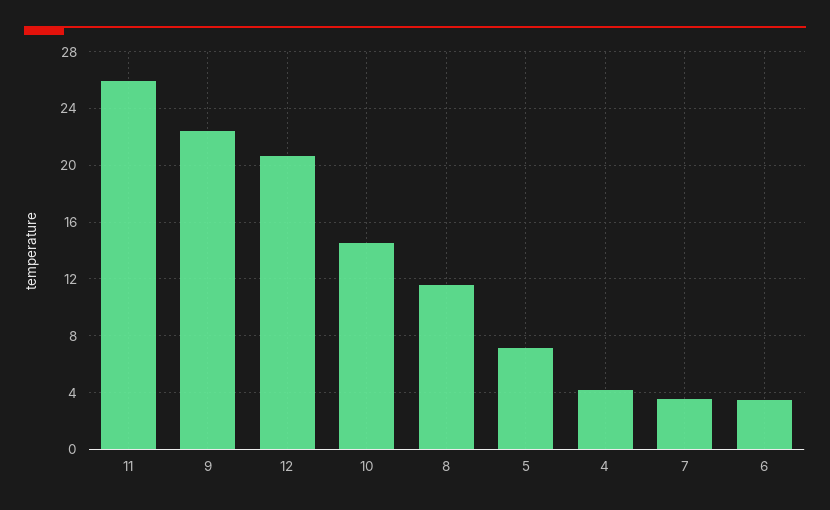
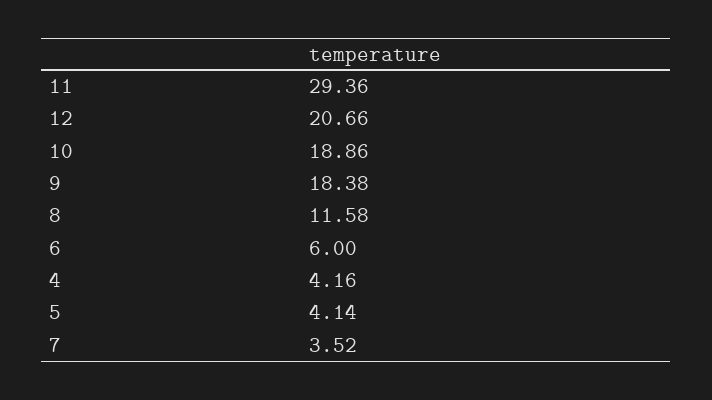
11: 26 -> 29.36
9: 22.5 -> 18.38
10: 14.5 -> 18.86
5: 7 -> 4.14
6: 3.5 -> 6

